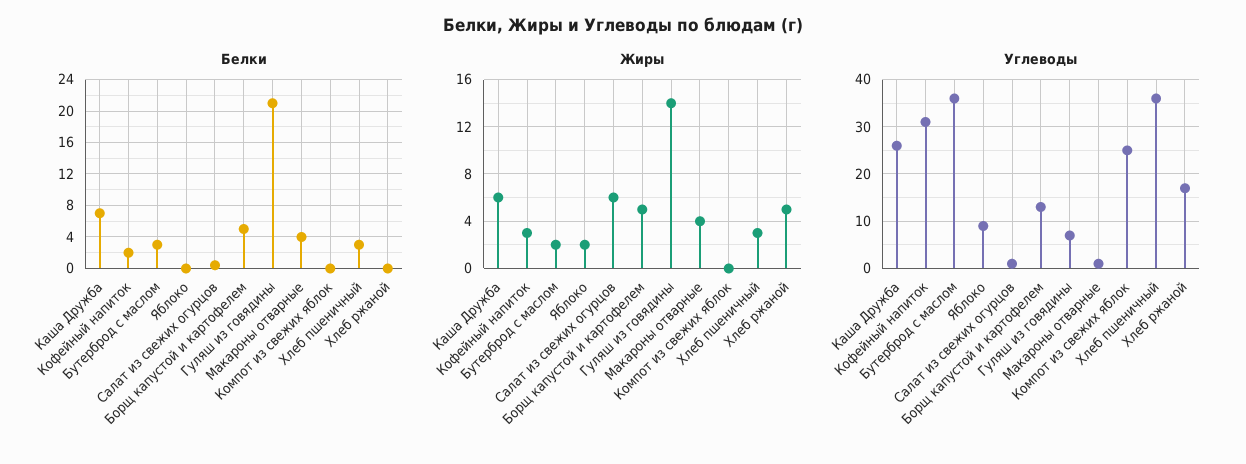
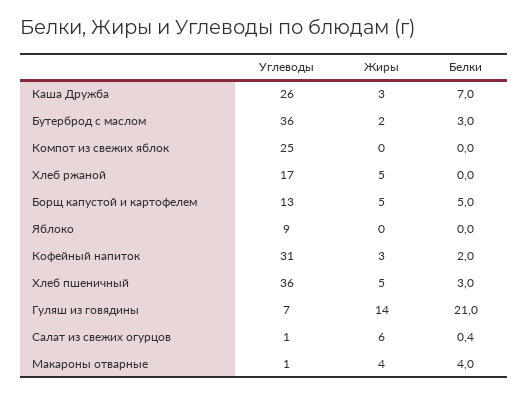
Жиры, Каша Дружба: 6 -> 3
Жиры, Яблоко: 2 -> 0
Жиры, Хлеб пшеничный: 3 -> 5

